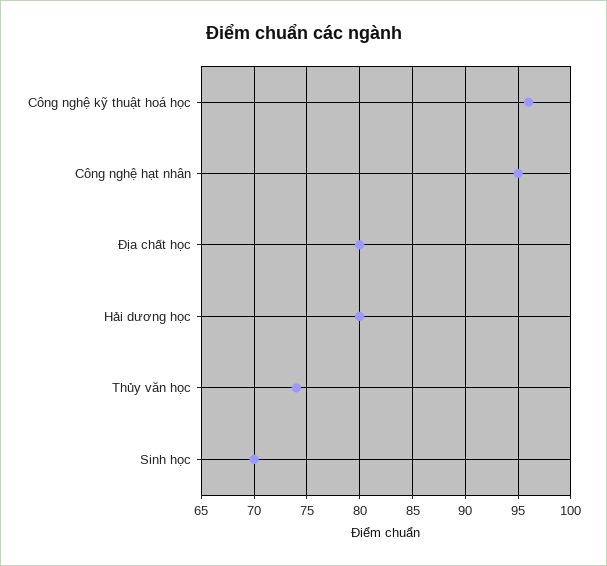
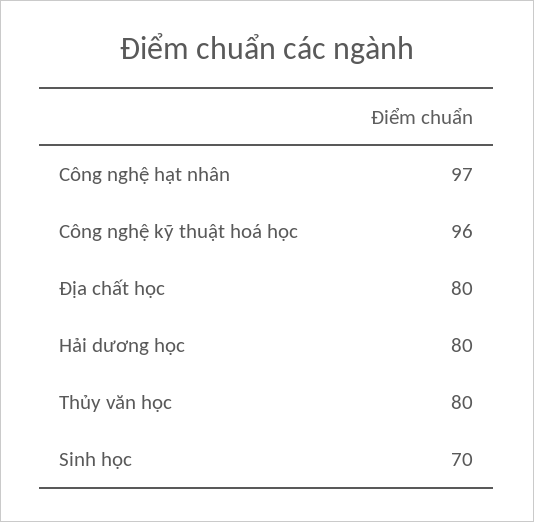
Công nghệ hạt nhân: 95 -> 97
Thủy văn học: 74 -> 80

